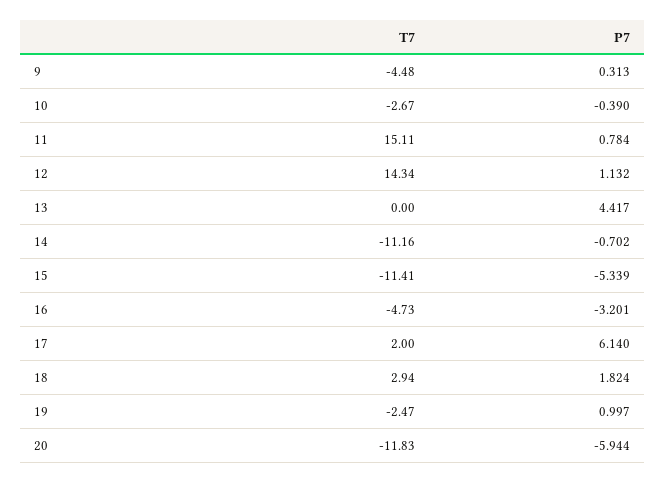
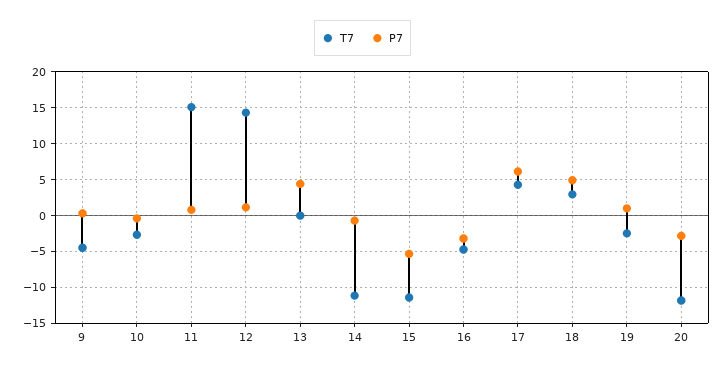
T7, 17: 2 -> 4
P7, 18: 1.824 -> 5
P7, 20: -5.944 -> -3

